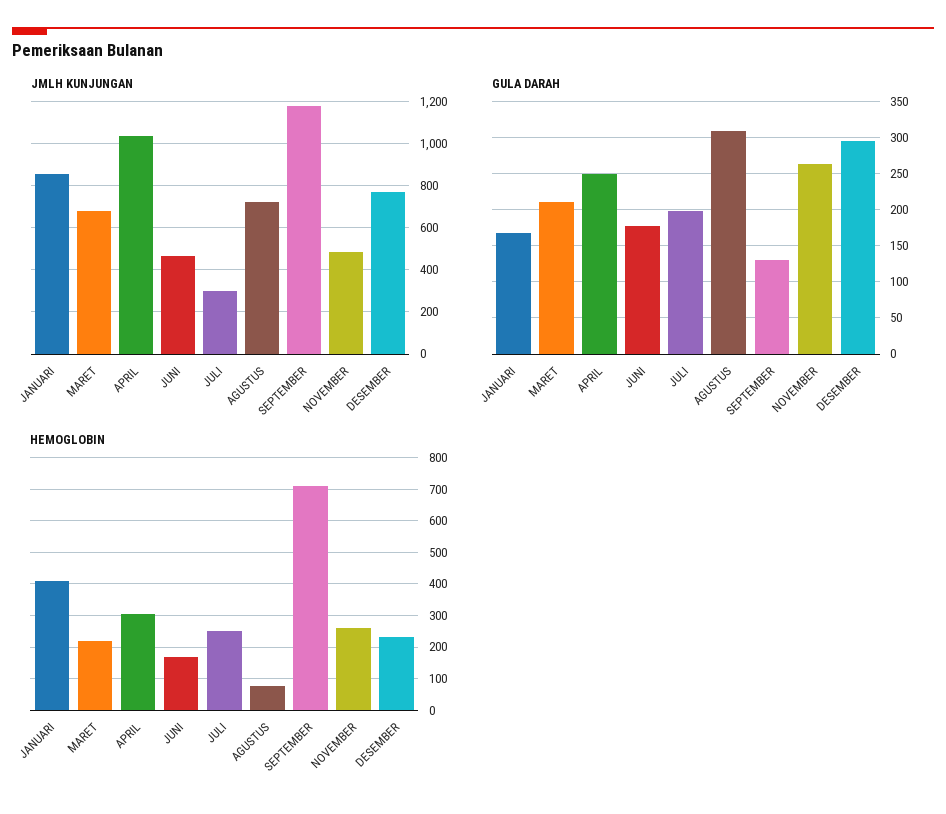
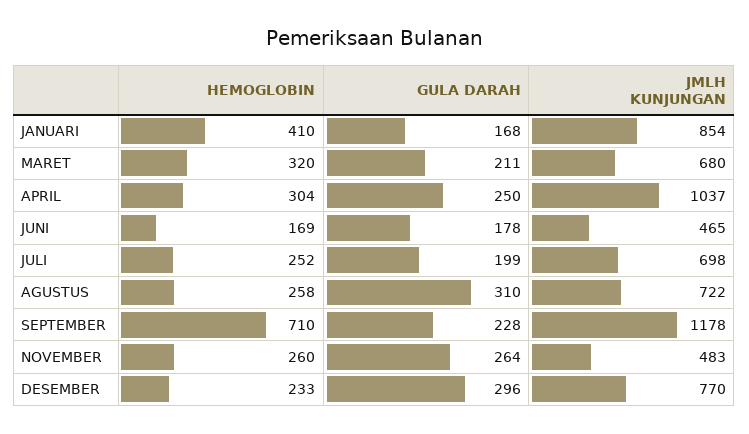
JMLH KUNJUNGAN, JULI: 300 -> 698
GULA DARAH, SEPTEMBER: 130 -> 228
HEMOGLOBIN, MARET: 220 -> 320
HEMOGLOBIN, AGUSTUS: 80 -> 258

